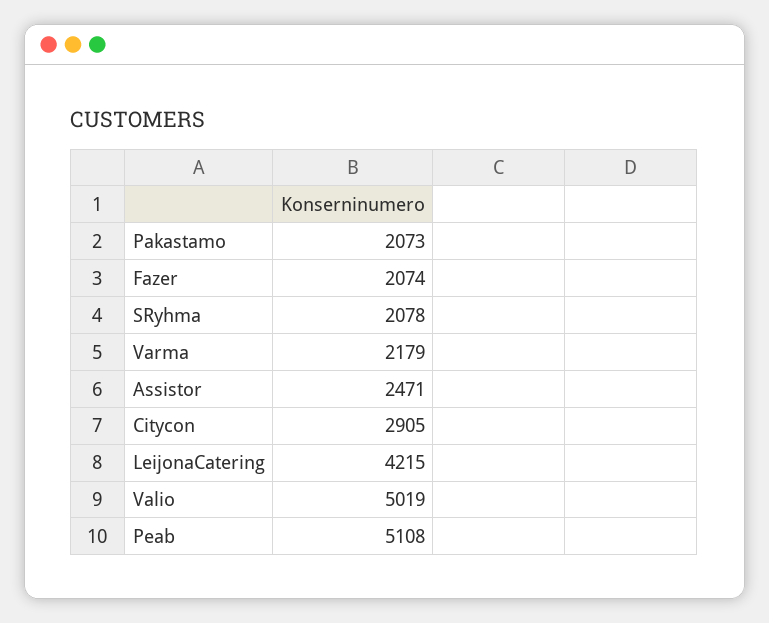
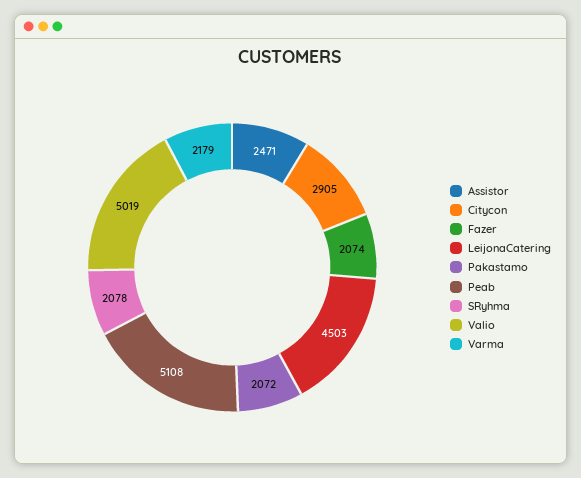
Pakastamo: 2073 -> 2072
LeijonaCatering: 4215 -> 4503

